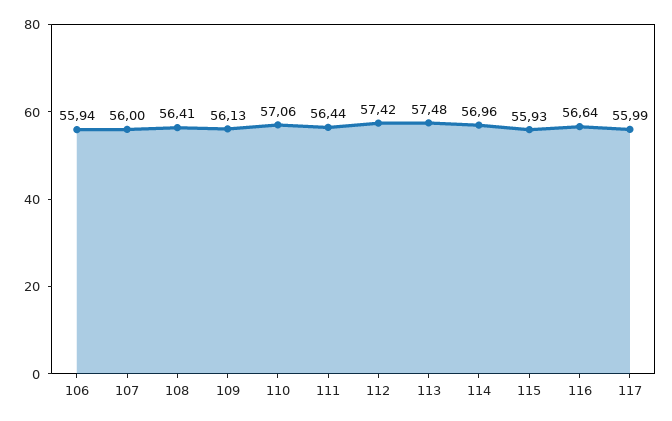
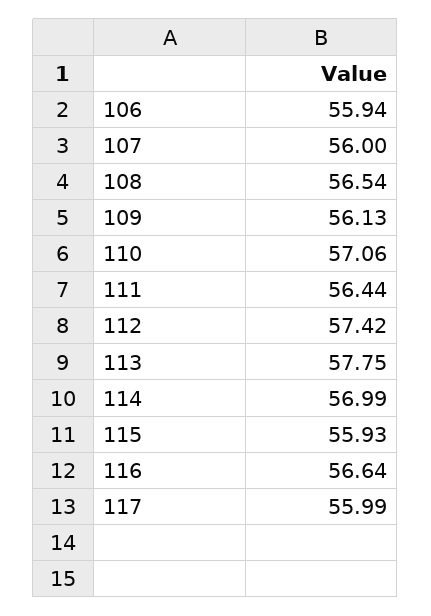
108: 56.41 -> 56.54
113: 57.48 -> 57.75
114: 56.96 -> 56.99

